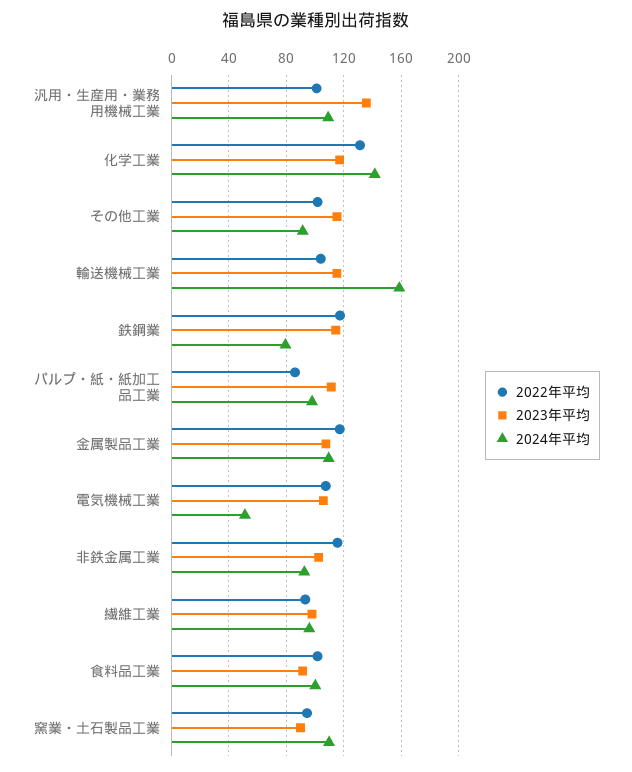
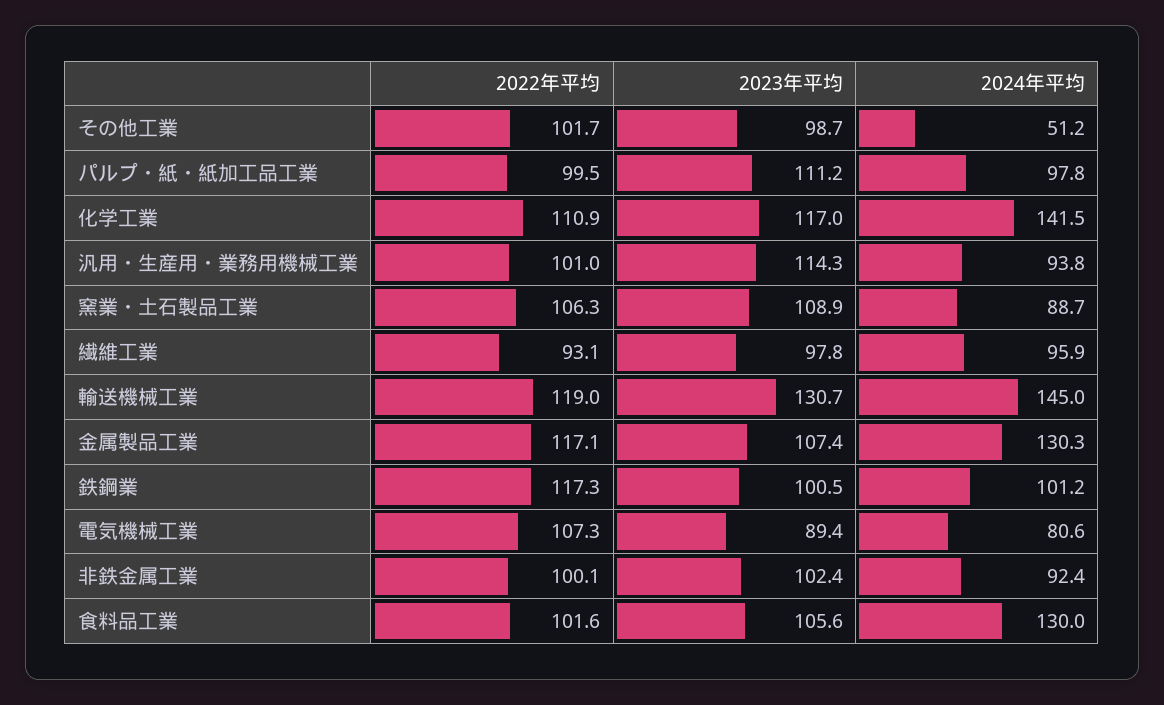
2023年平均, 汎用・生産用・業務用機械工業: 135 -> 114.3
2024年平均, 汎用・生産用・業務用機械工業: 110 -> 93.8
2022年平均, 化学工業: 130 -> 110.9
2023年平均, その他工業: 115 -> 98.7
2024年平均, その他工業: 90 -> 51.2
2022年平均, 輸送機械工業: 105 -> 119
2023年平均, 輸送機械工業: 115 -> 130.7
2024年平均, 輸送機械工業: 160 -> 145
2023年平均, 鉄鋼業: 115 -> 100.5
2024年平均, 鉄鋼業: 80 -> 101.2
2022年平均, パルプ・紙・紙加工品工業: 85 -> 99.5
2024年平均, 金属製品工業: 110 -> 130.3
2023年平均, 電気機械工業: 105 -> 89.4
2024年平均, 電気機械工業: 50 -> 80.6
2022年平均, 非鉄金属工業: 115 -> 100.1
2023年平均, 食料品工業: 90 -> 105.6
2024年平均, 食料品工業: 100 -> 130
2022年平均, 窯業・土石製品工業: 95 -> 106.3
2023年平均, 窯業・土石製品工業: 90 -> 108.9
2024年平均, 窯業・土石製品工業: 110 -> 88.7

